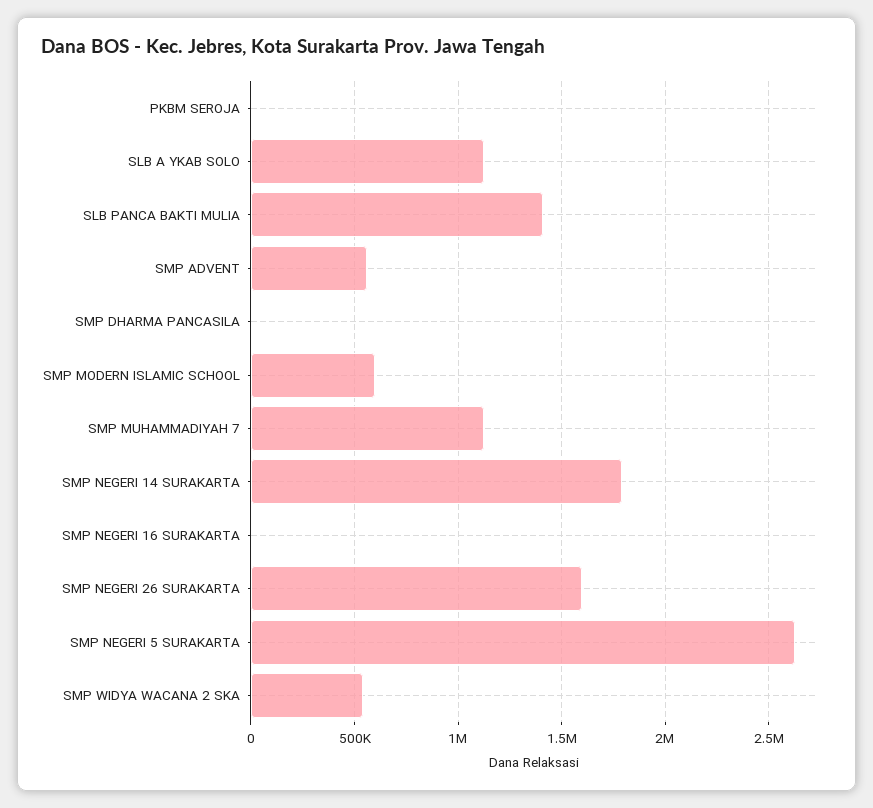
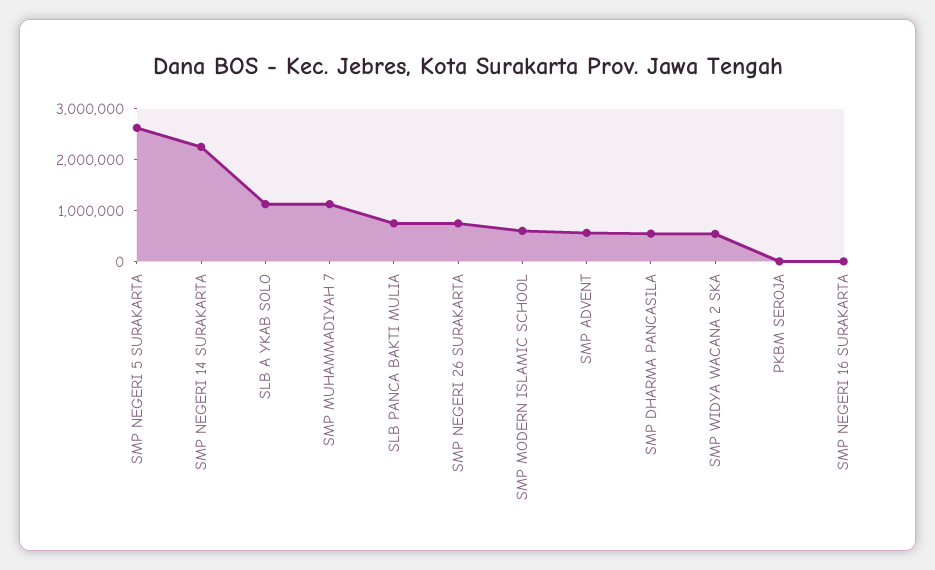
SLB PANCA BAKTI MULIA: 1400000 -> 800000
SMP DHARMA PANCASILA: 0 -> 600000
SMP NEGERI 14 SURAKARTA: 1800000 -> 2200000
SMP NEGERI 26 SURAKARTA: 1600000 -> 800000

